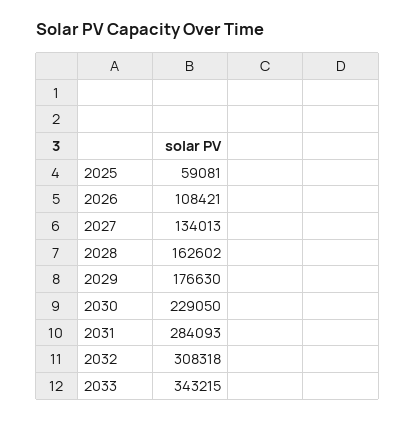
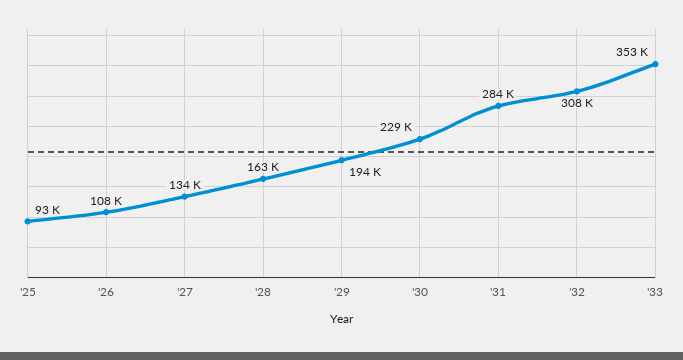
2025: 59081 -> 93000
2029: 176630 -> 194000
2033: 343215 -> 353000

